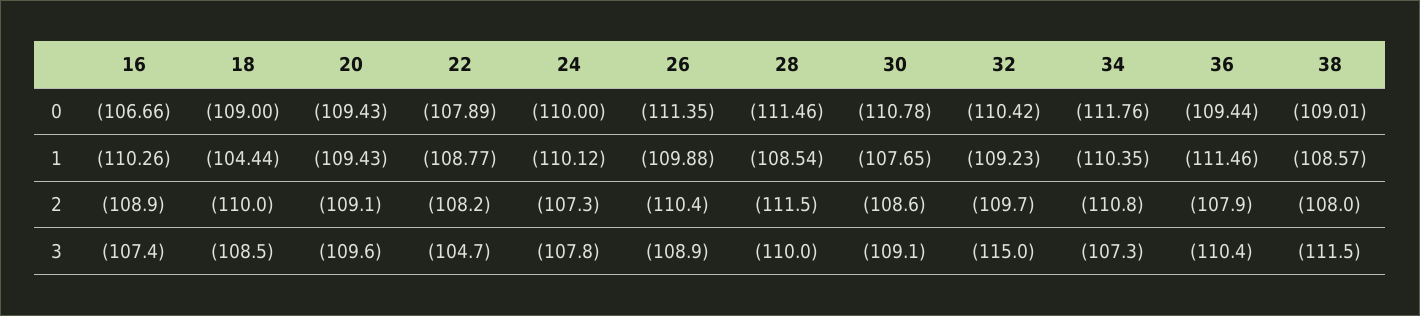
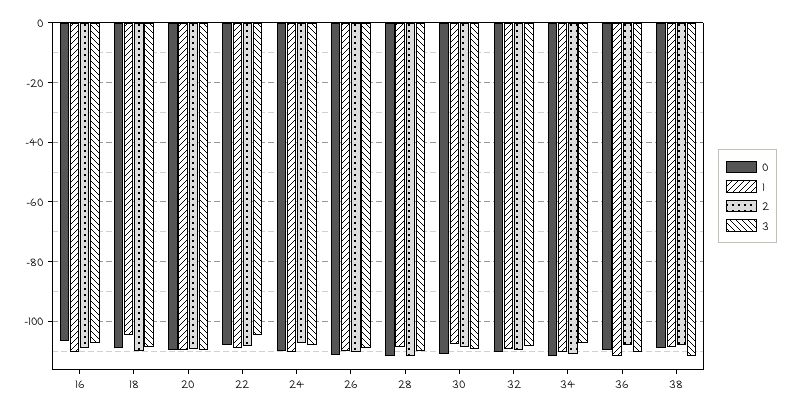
3, 32: -115 -> -107.5

